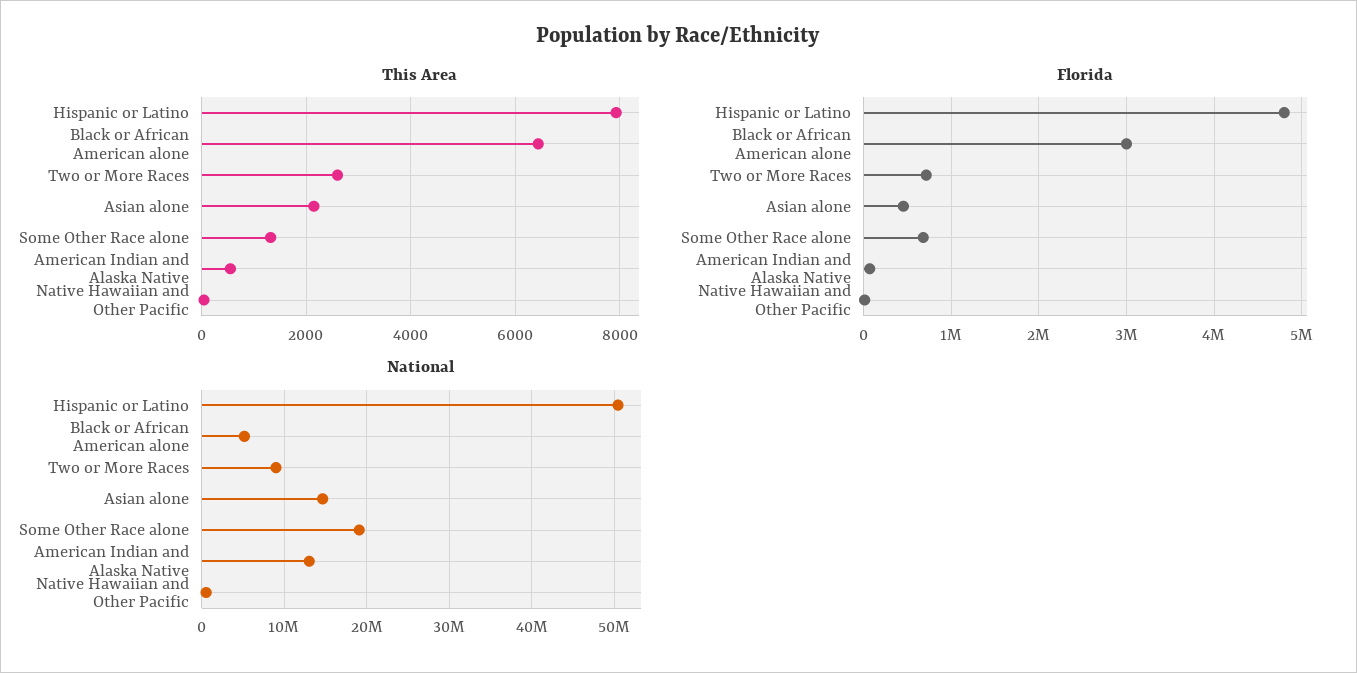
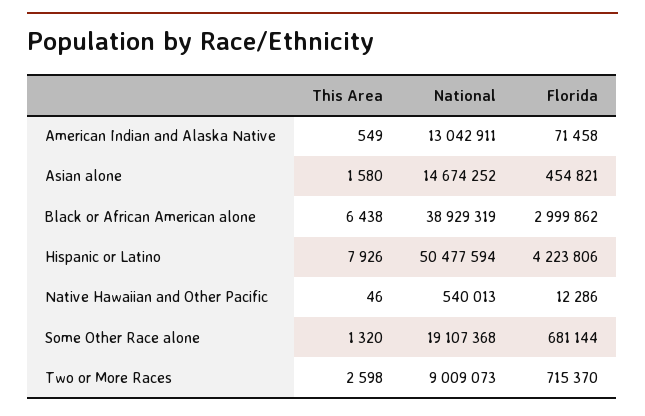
This Area, Asian alone: 2200 -> 1580
Florida, Hispanic or Latino: 4800000 -> 4223806
National, Black or African American alone: 5000000 -> 38929319

